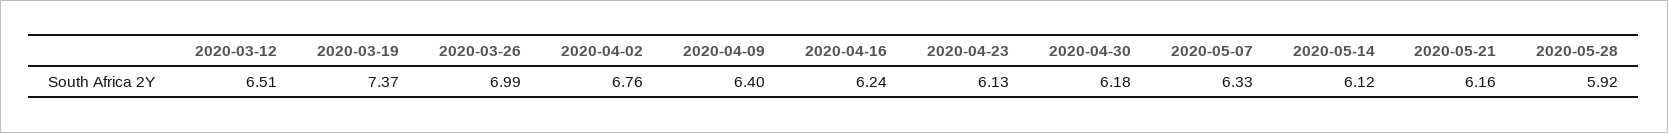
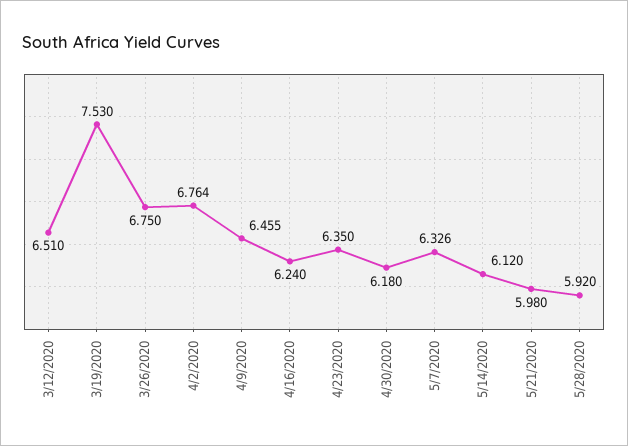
2020-03-19: 7.37 -> 7.53
2020-03-26: 6.99 -> 6.75
2020-04-09: 6.4 -> 6.455
2020-04-23: 6.13 -> 6.35
2020-05-21: 6.16 -> 5.98

